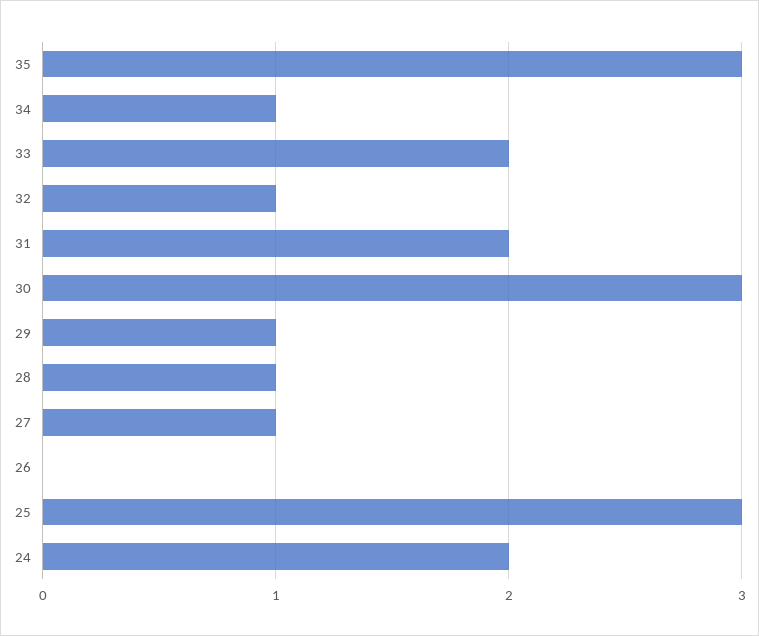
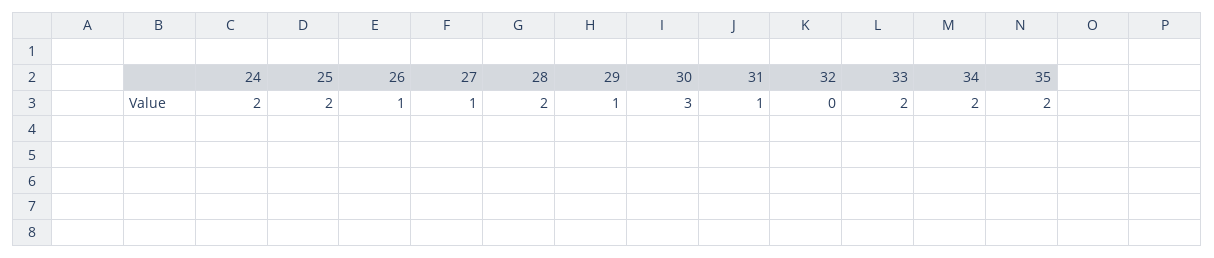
35: 3 -> 2
34: 1 -> 2
32: 1 -> 0
31: 2 -> 1
28: 1 -> 2
26: 0 -> 1
25: 3 -> 2

